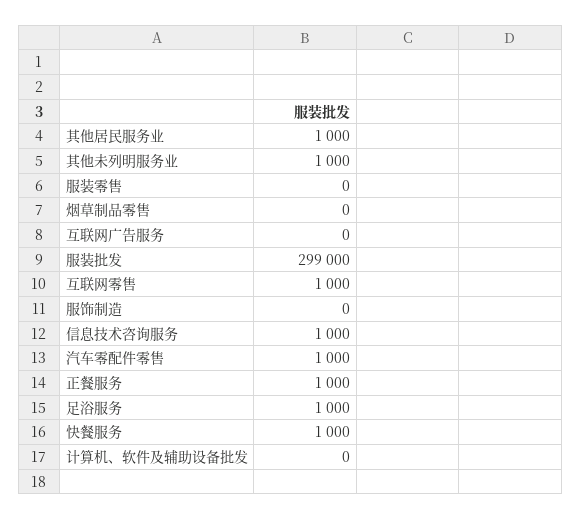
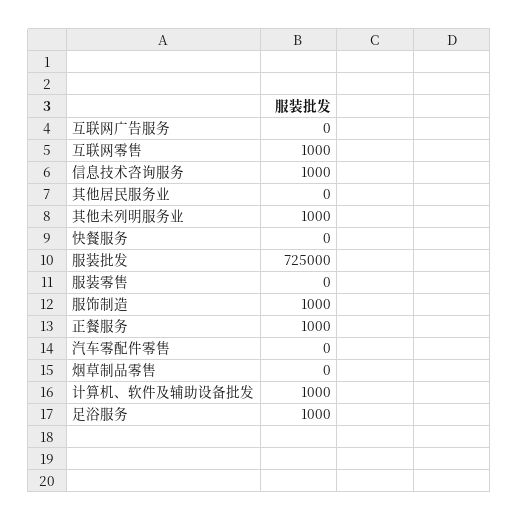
其他居民服务业: 1000 -> 0
服装批发: 299000 -> 725000
服饰制造: 0 -> 1000
汽车零配件零售: 1000 -> 0
快餐服务: 1000 -> 0
计算机、软件及辅助设备批发: 0 -> 1000

